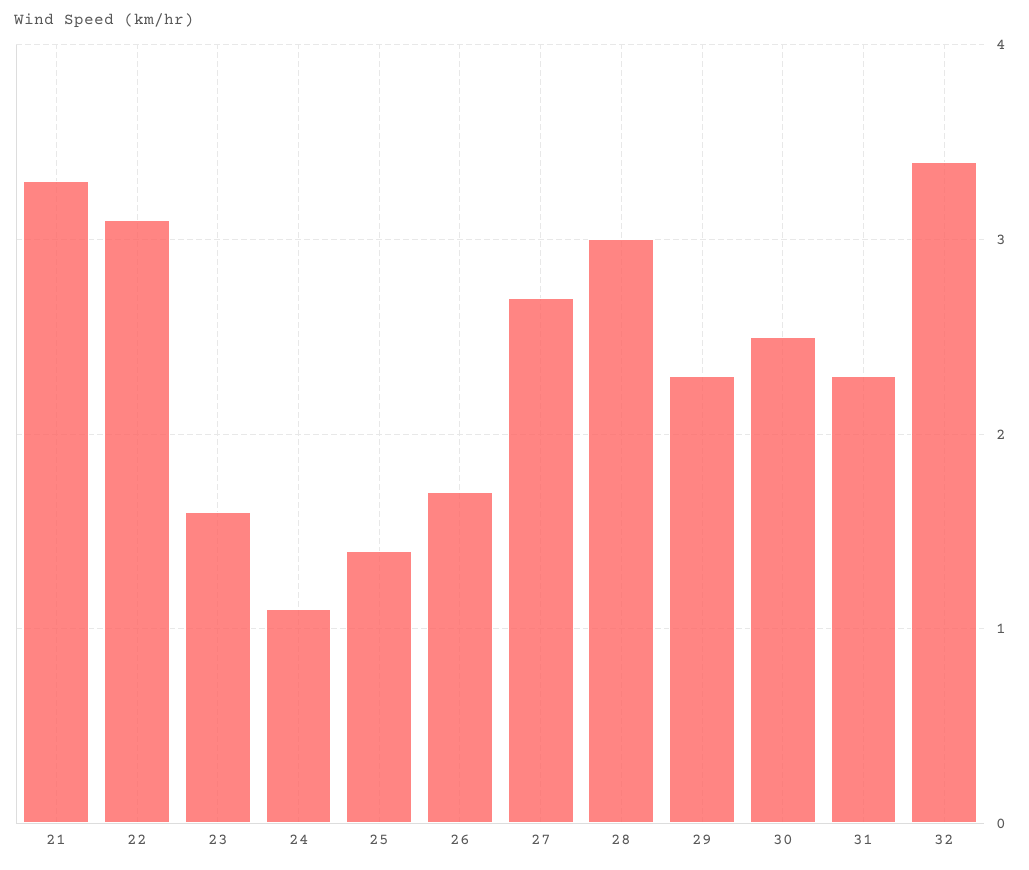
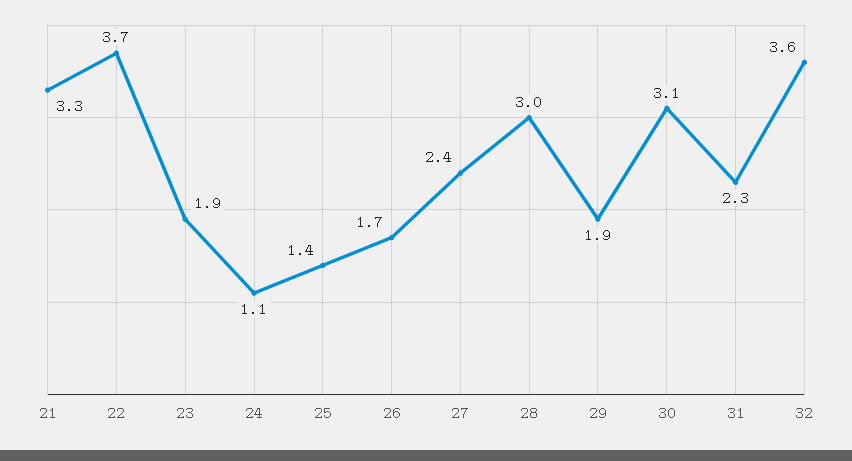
22: 3.1 -> 3.7
23: 1.6 -> 1.9
27: 2.7 -> 2.4
29: 2.3 -> 1.9
30: 2.5 -> 3.1
32: 3.4 -> 3.6

